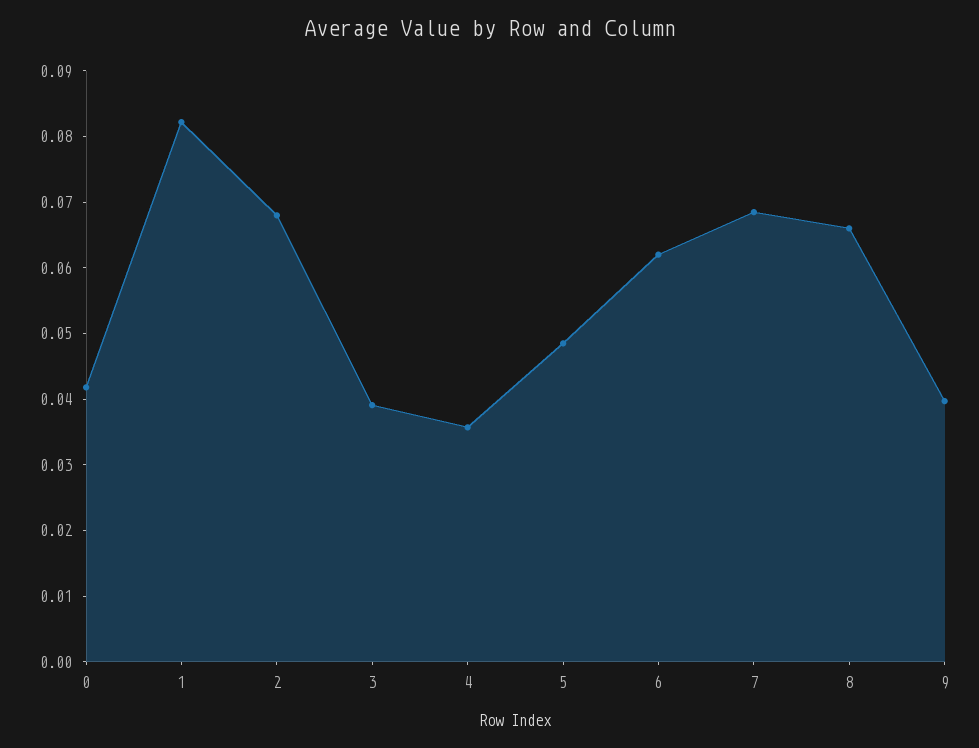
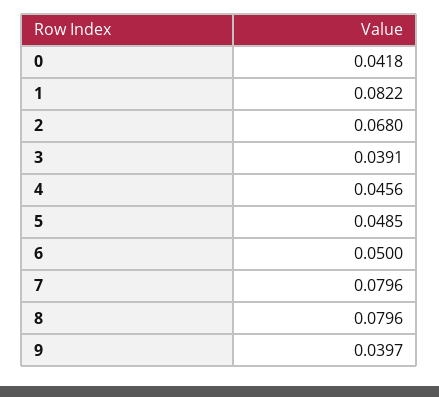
4: 0.036 -> 0.0456
6: 0.062 -> 0.05
7: 0.068 -> 0.0796
8: 0.066 -> 0.0796

